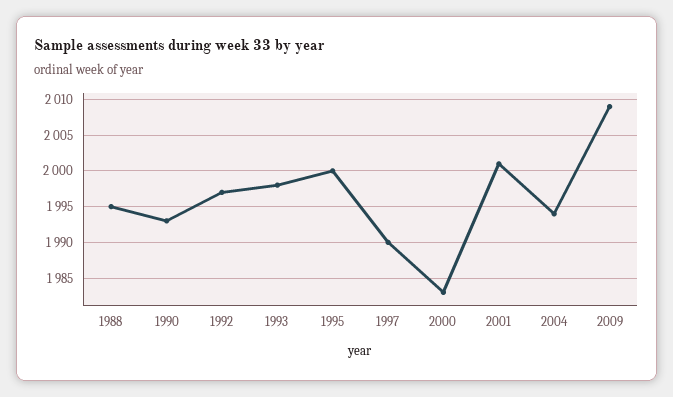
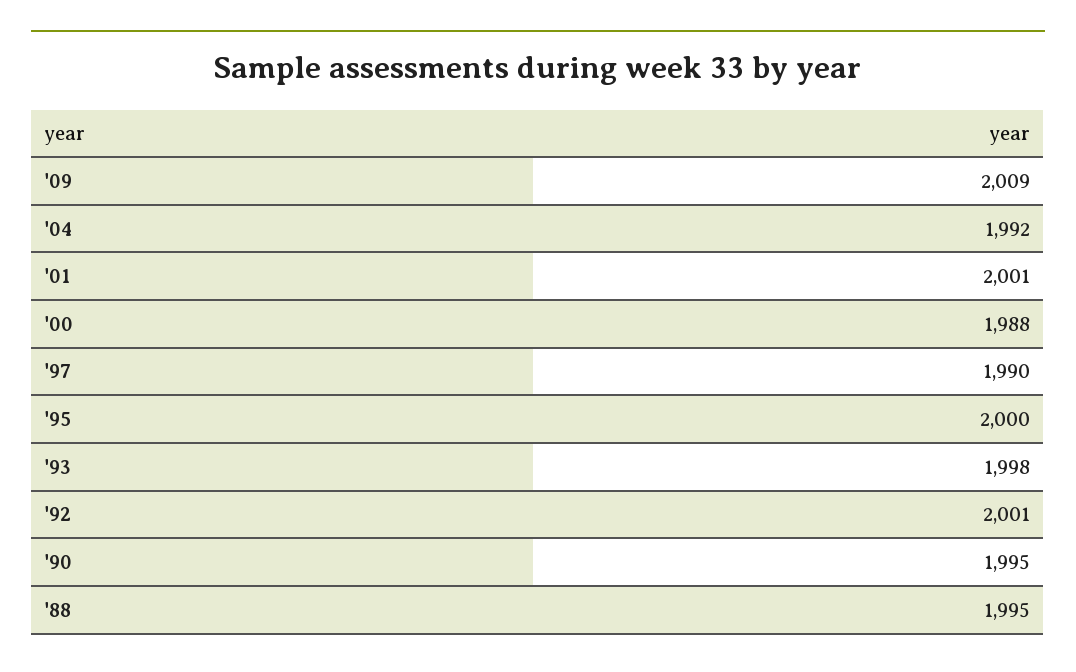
1990: 1993 -> 1995
1992: 1997 -> 2001
2000: 1983 -> 1988
2004: 1994 -> 1992

